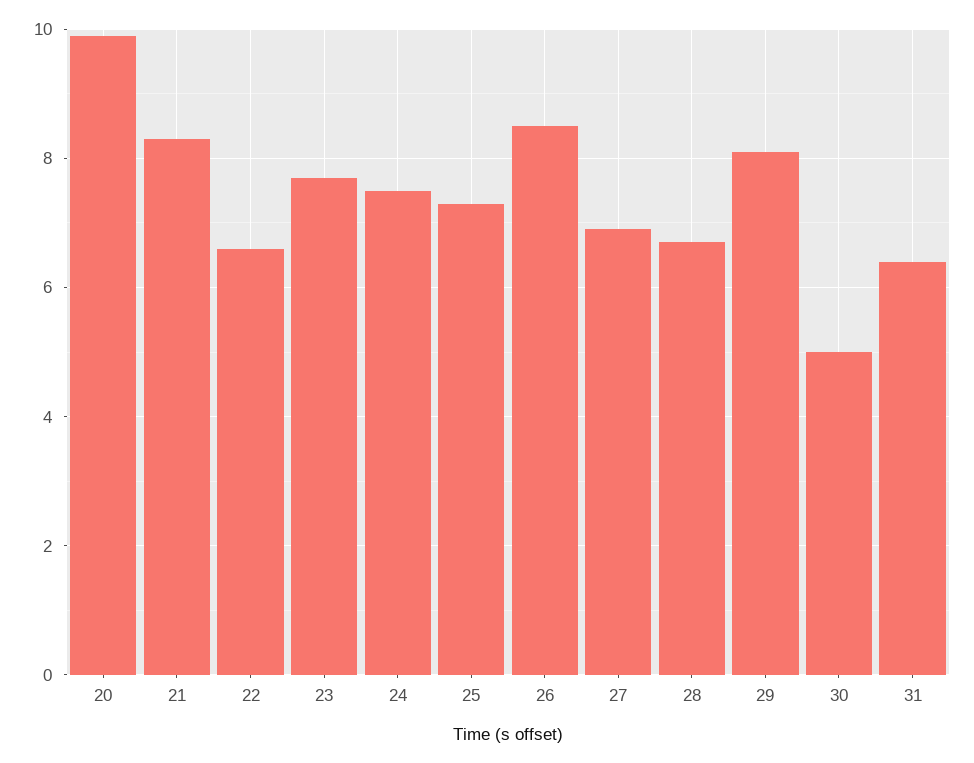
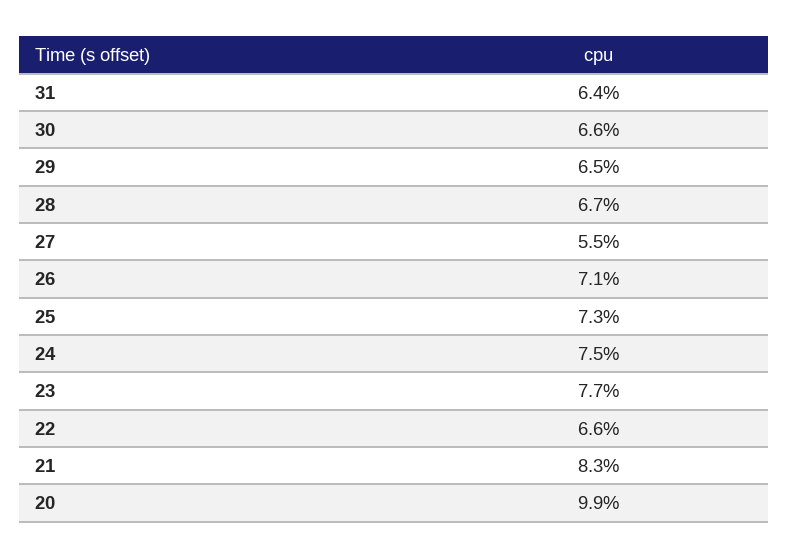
26: 8.5 -> 7.1
27: 7 -> 5.5
29: 8 -> 6.5
30: 5 -> 6.6

